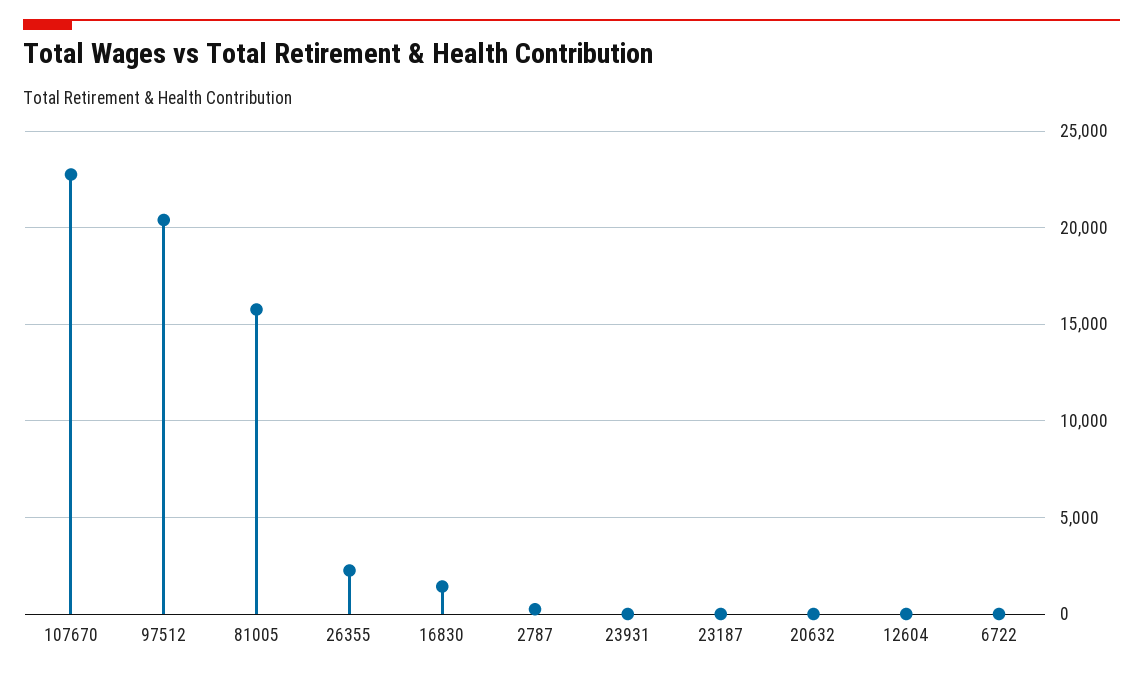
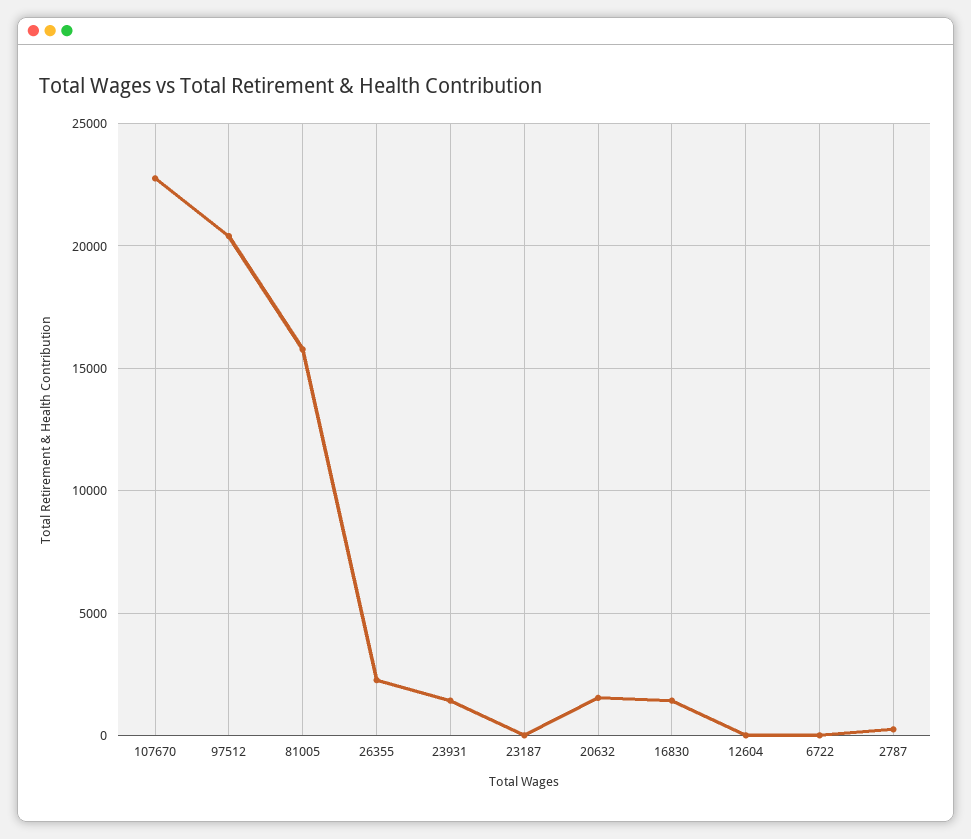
23931: 0 -> 1500
20632: 0 -> 1500

